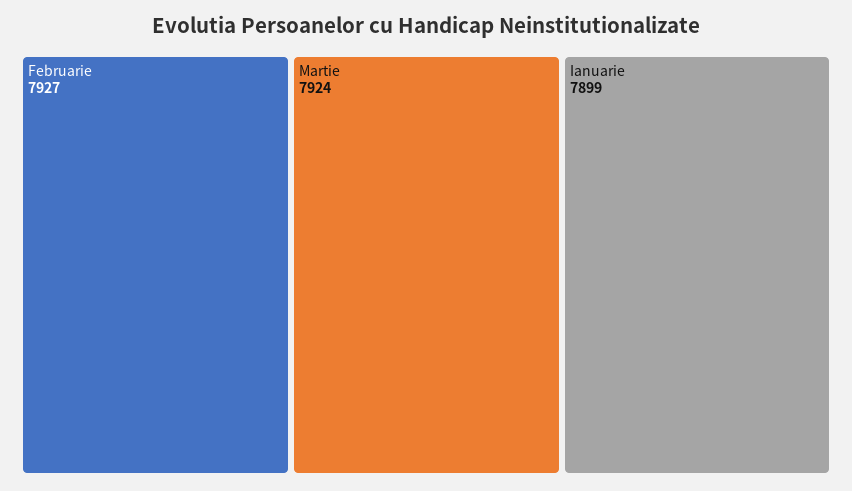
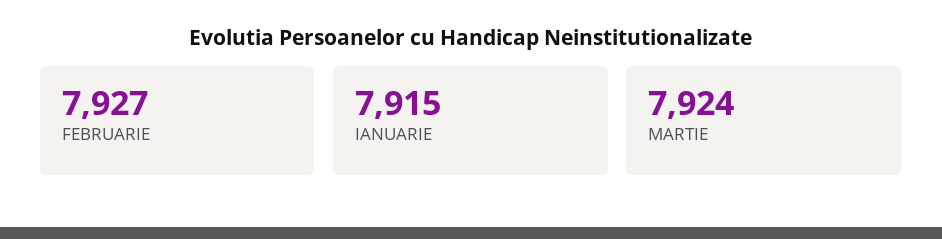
Ianuarie: 7899 -> 7915

